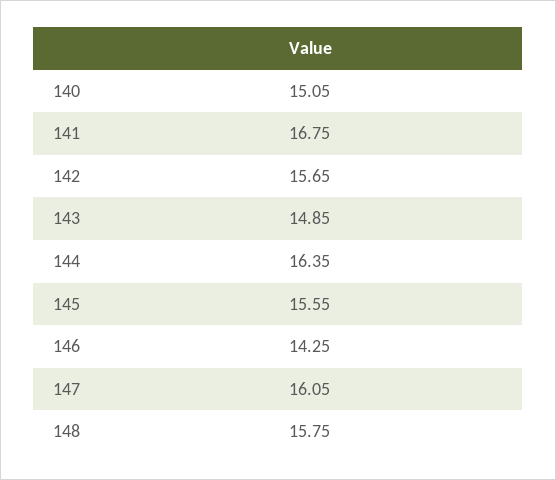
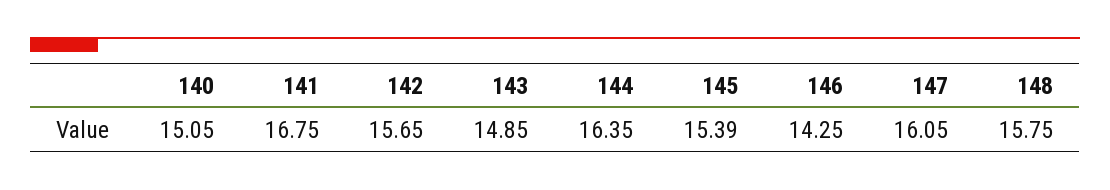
145: 15.55 -> 15.39

